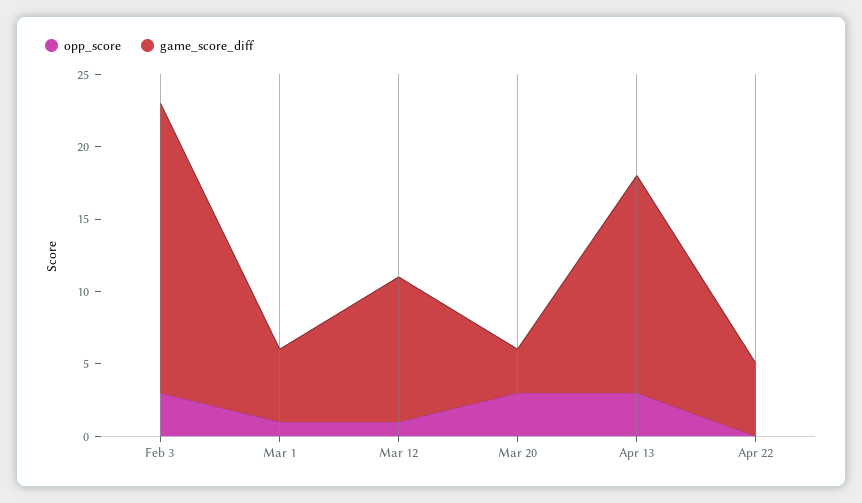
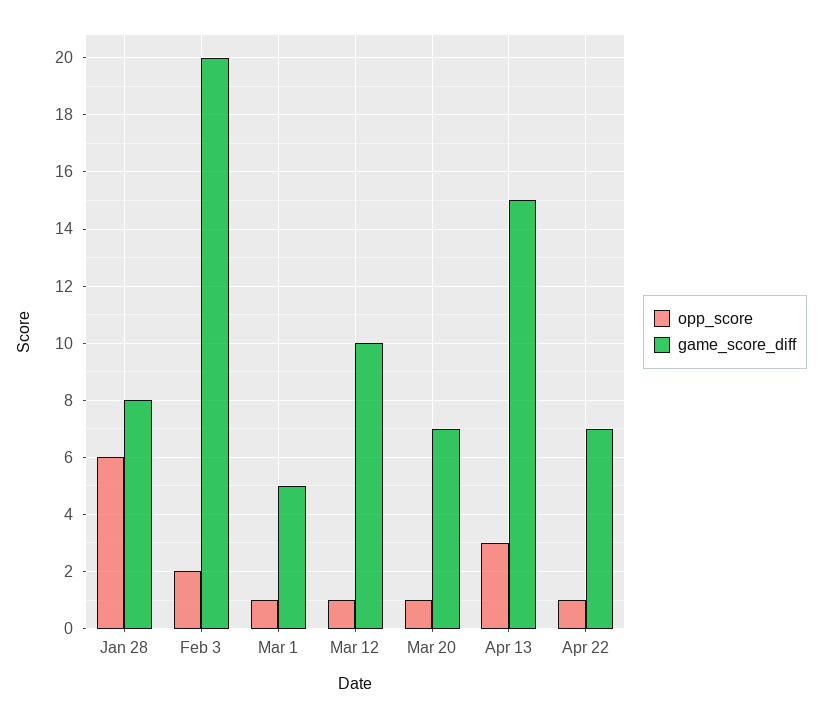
opp_score, Feb 3: 3 -> 2
opp_score, Mar 20: 3 -> 1
game_score_diff, Mar 20: 3 -> 7
opp_score, Apr 22: 0 -> 1
game_score_diff, Apr 22: 5 -> 7
opp_score, Jan 28: none -> 6
game_score_diff, Jan 28: none -> 8

